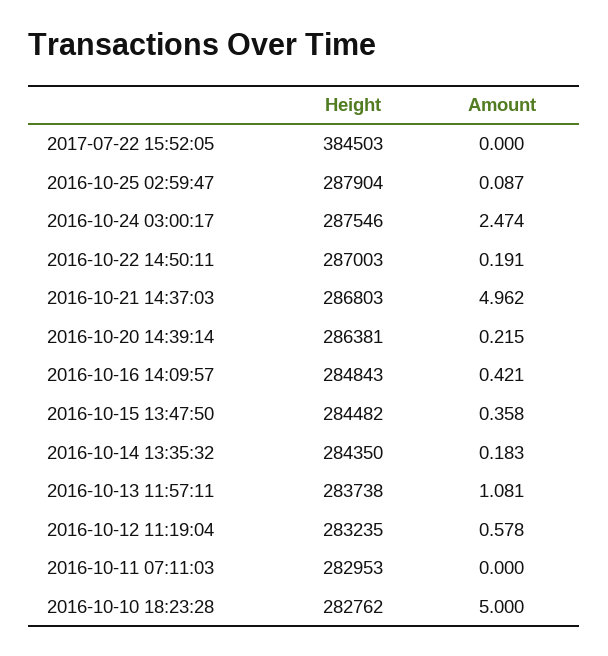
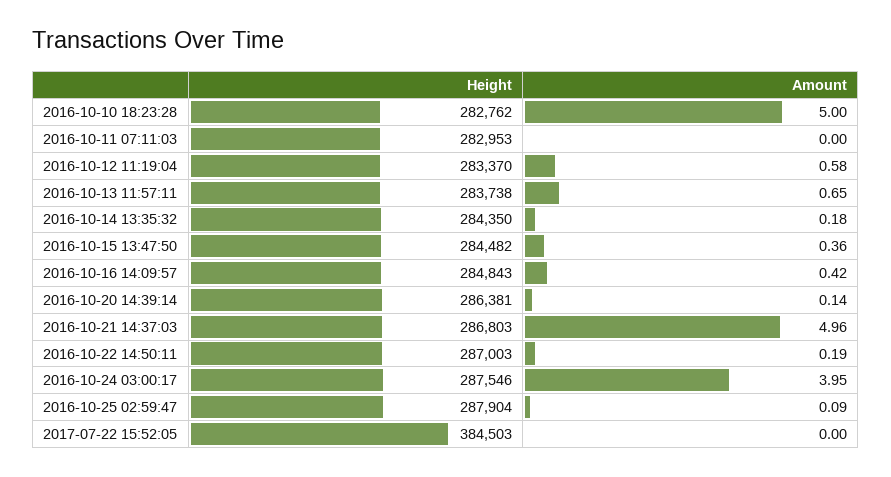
Amount, 2016-10-24 03:00:17: 2.474 -> 3.95
Amount, 2016-10-20 14:39:14: 0.215 -> 0.14
Amount, 2016-10-13 11:57:11: 1.081 -> 0.65
Height, 2016-10-12 11:19:04: 283235 -> 283370

